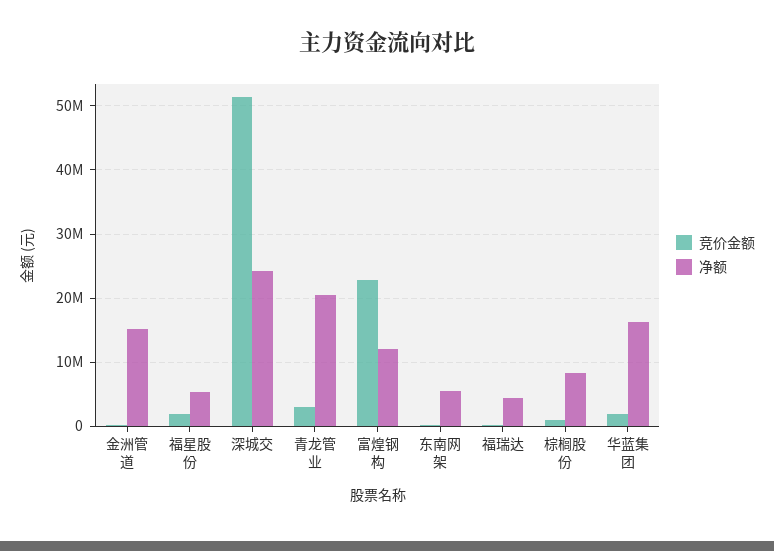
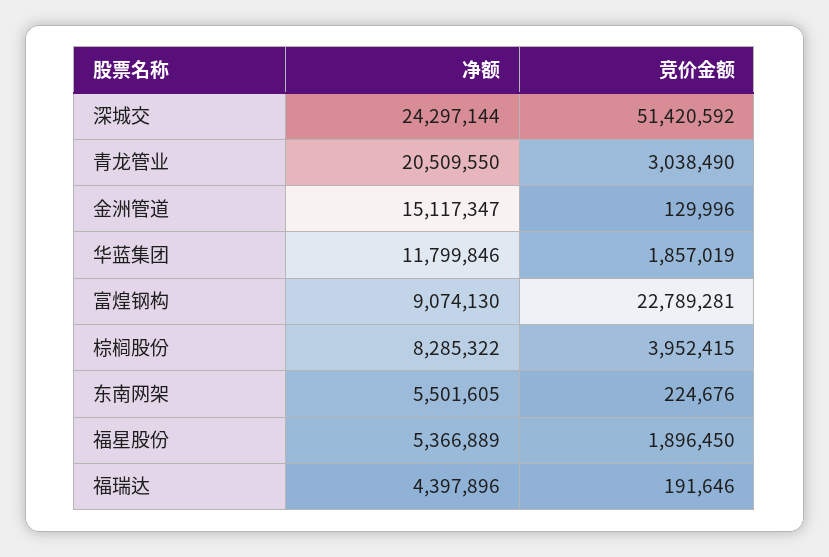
净额, 富煌钢构: 12000000 -> 9074130
竞价金额, 棕榈股份: 1000000 -> 3952415
净额, 华蓝集团: 16000000 -> 11799846

